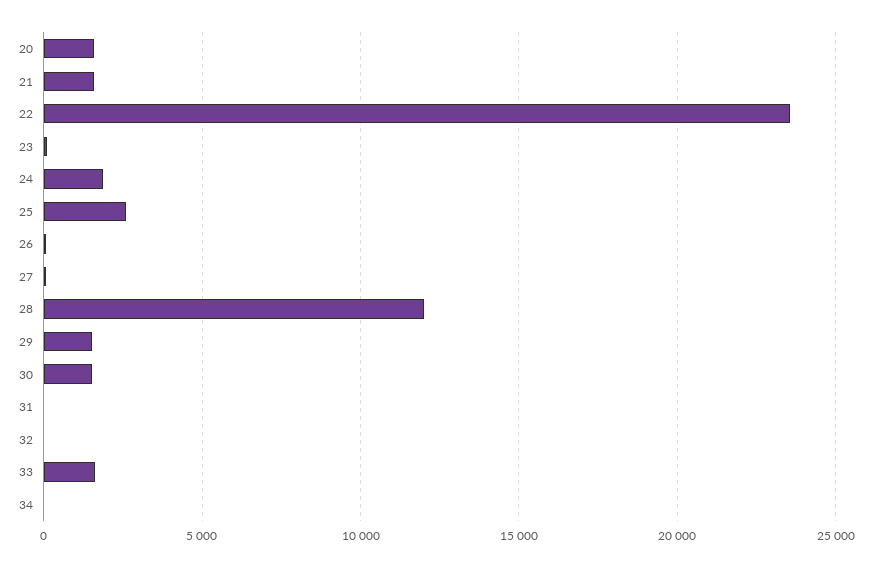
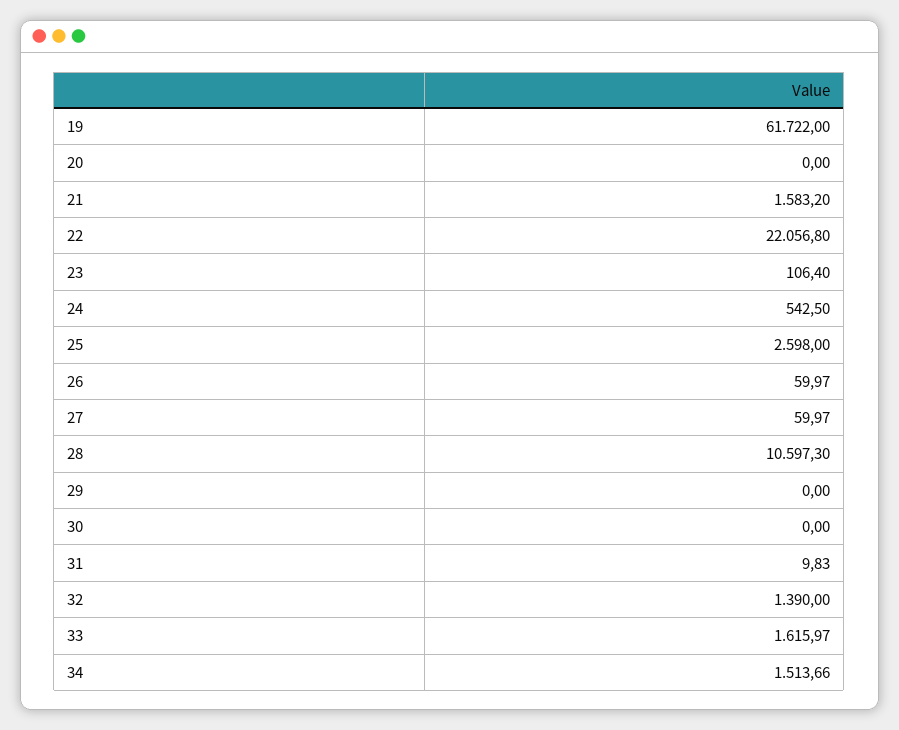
20: 1500 -> 0
22: 23500 -> 22056.8
24: 2000 -> 542.5
28: 12000 -> 10597.3
29: 1500 -> 0
30: 1500 -> 0
32: 0 -> 1390
34: 0 -> 1513.66
19: none -> 61722

